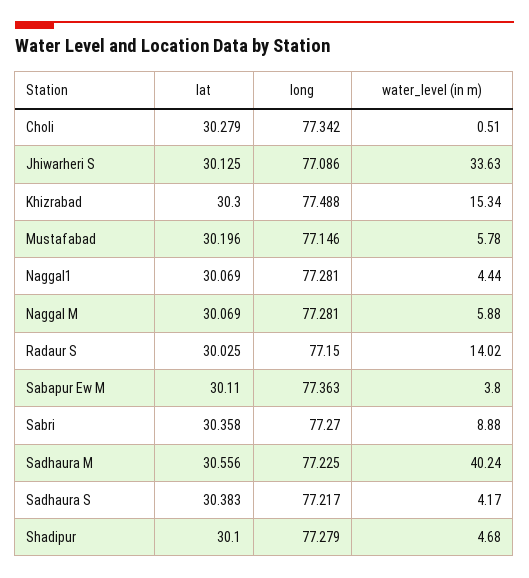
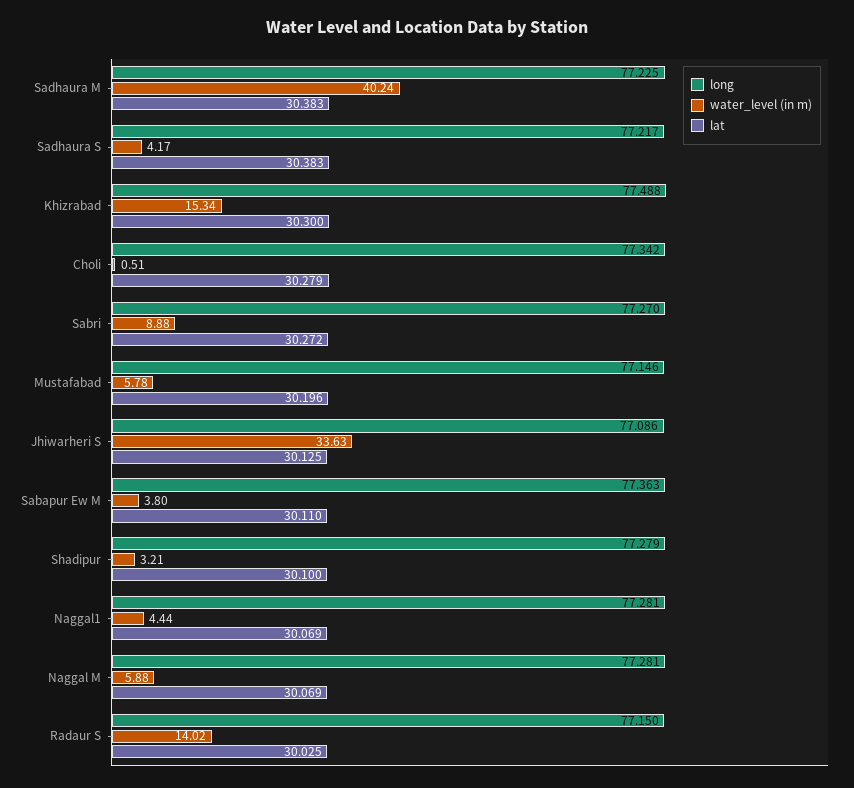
lat, Sabri: 30.358 -> 30.272
lat, Sadhaura M: 30.556 -> 30.383
water_level (in m), Shadipur: 4.68 -> 3.21

